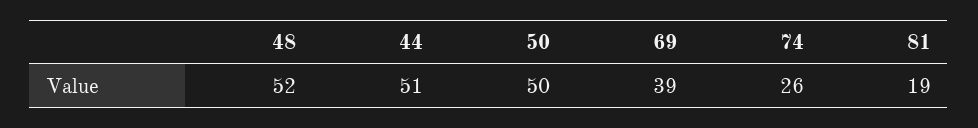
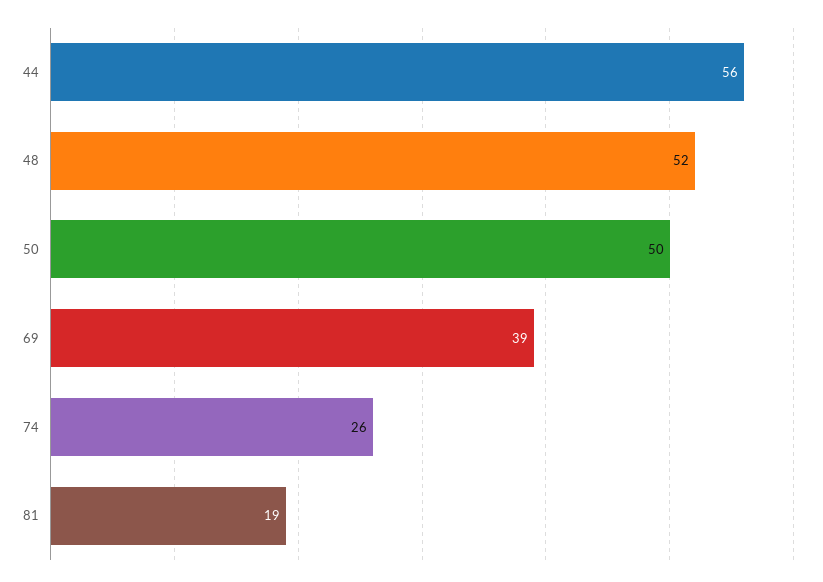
44: 51 -> 56

